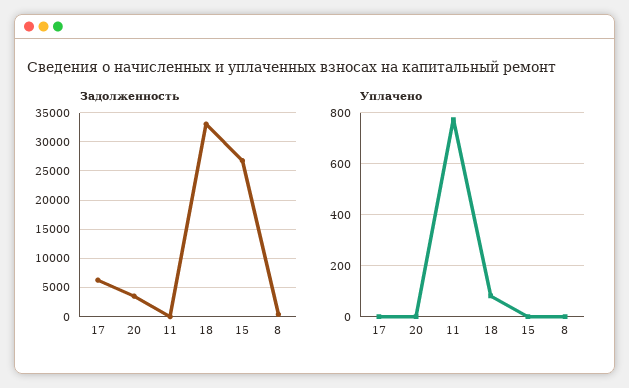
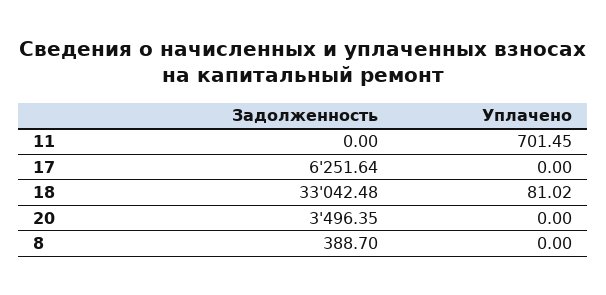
Задолженность, 15: 27500 -> none
Уплачено, 11: 775 -> 701.45
Уплачено, 15: 0 -> none

